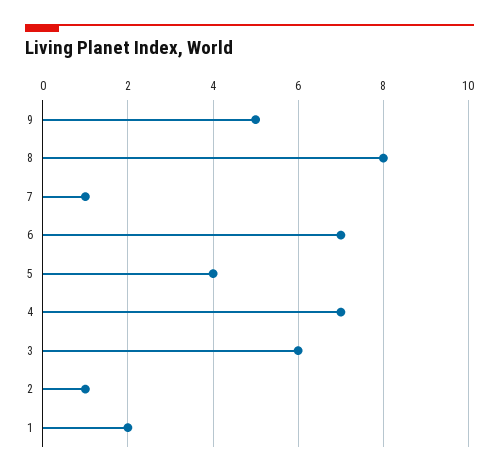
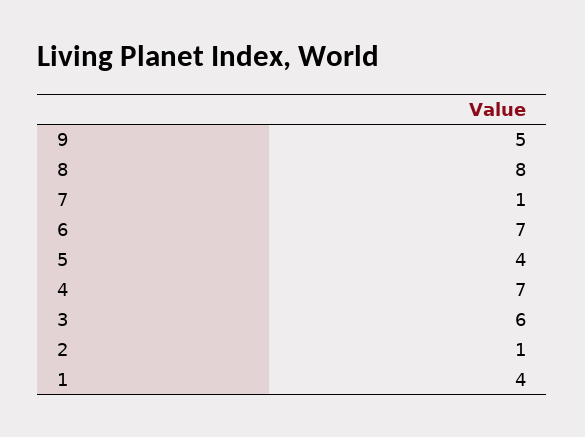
1: 2 -> 4

